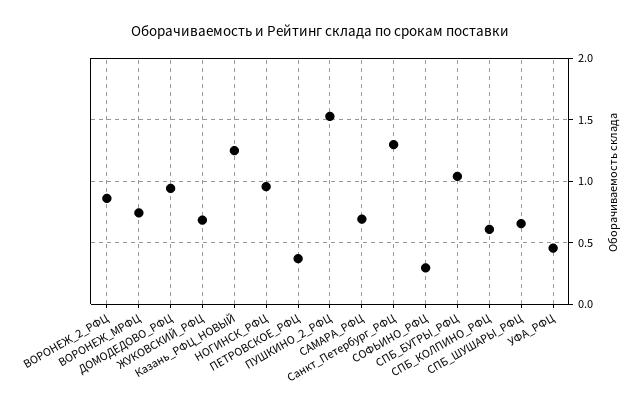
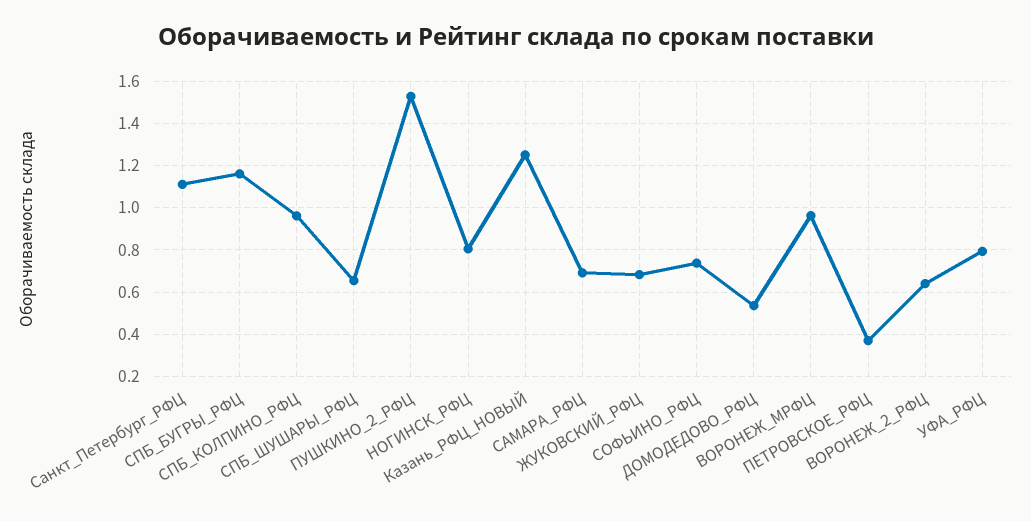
ВОРОНЕЖ_2_РФЦ: 0.85 -> 0.65
ВОРОНЕЖ_МРФЦ: 0.75 -> 0.95
ДОМОДЕДОВО_РФЦ: 0.95 -> 0.55
НОГИНСК_РФЦ: 0.95 -> 0.8
Санкт_Петербург_РФЦ: 1.3 -> 1.1
СОФЬИНО_РФЦ: 0.3 -> 0.75
СПБ_БУГРЫ_РФЦ: 1.05 -> 1.15
СПБ_КОЛПИНО_РФЦ: 0.6 -> 0.95
УФА_РФЦ: 0.45 -> 0.8

